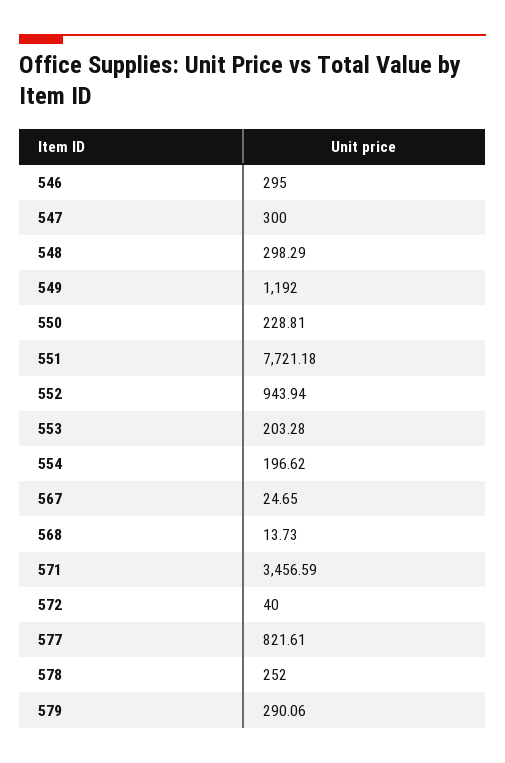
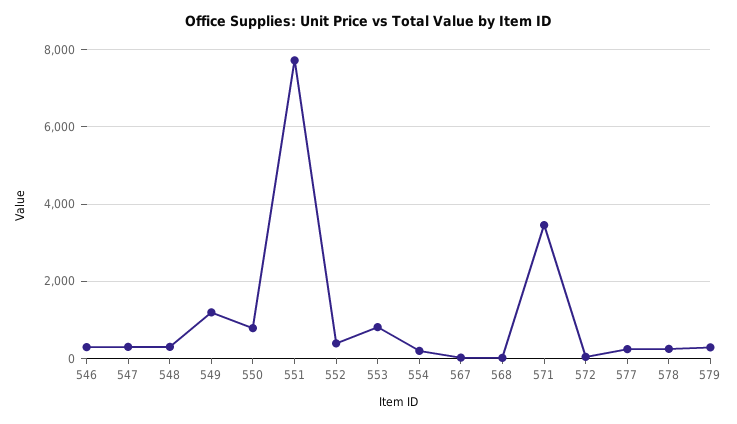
550: 228.81 -> 800
552: 943.94 -> 400
553: 203.28 -> 800
577: 821.61 -> 200

